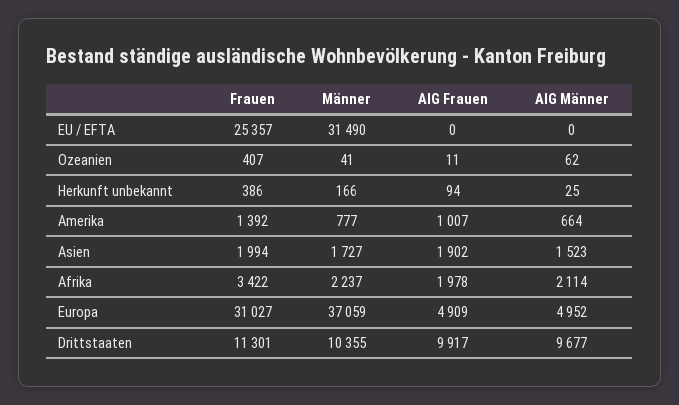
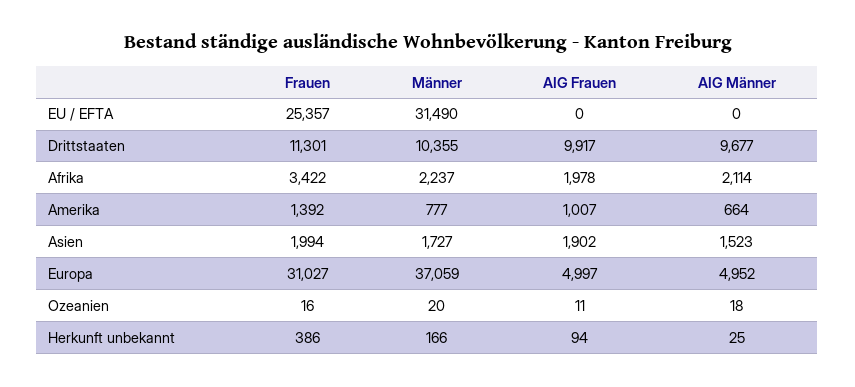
Frauen, Ozeanien: 407 -> 16
Männer, Ozeanien: 41 -> 20
AIG Männer, Ozeanien: 62 -> 18
AIG Frauen, Europa: 4909 -> 4997

